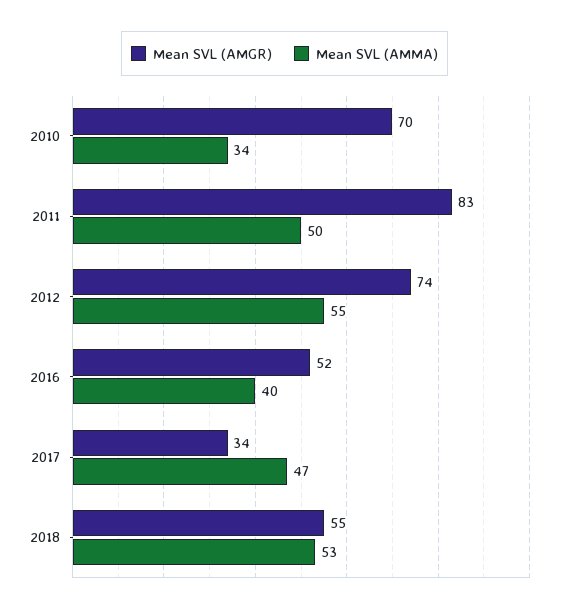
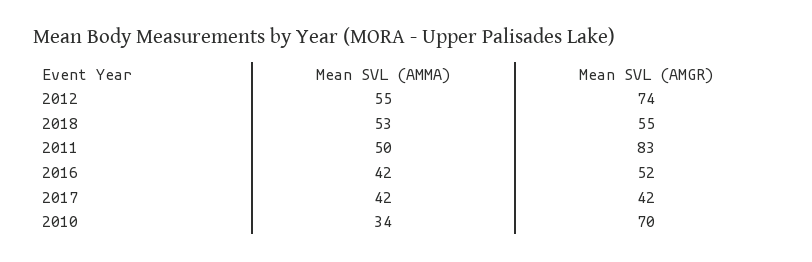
Mean SVL (AMMA), 2016: 40 -> 42
Mean SVL (AMGR), 2017: 34 -> 42
Mean SVL (AMMA), 2017: 47 -> 42

